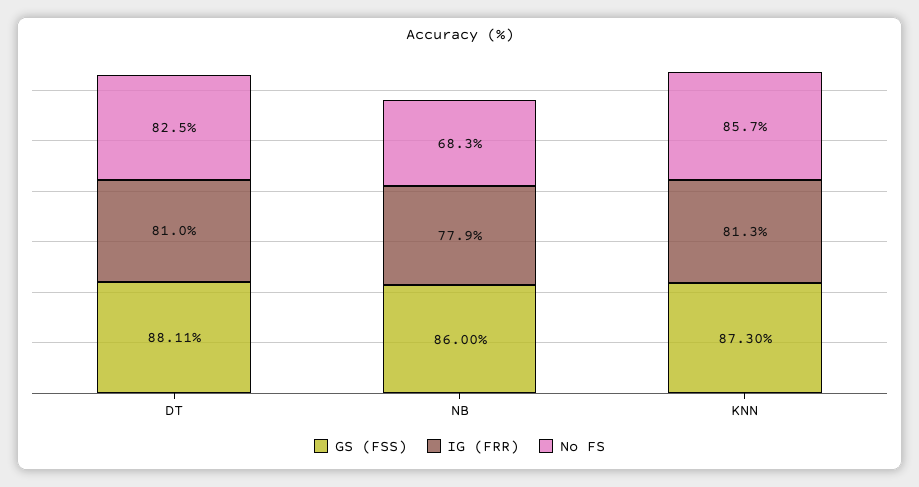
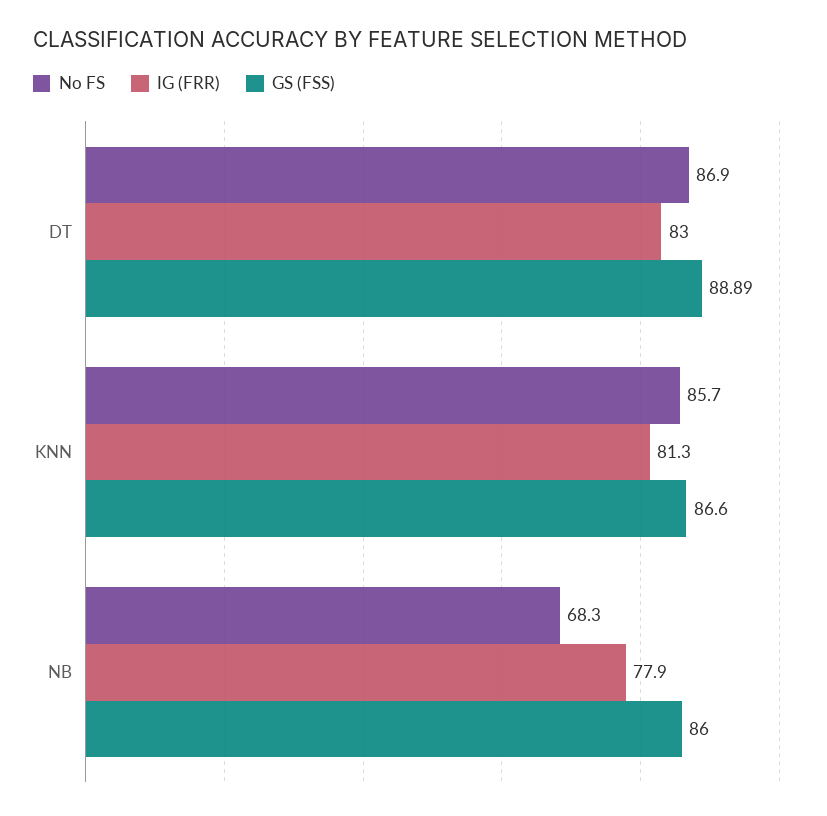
GS (FSS), DT: 88.11 -> 88.89
IG (FRR), DT: 81 -> 83
No FS, DT: 82.5 -> 86.9
GS (FSS), KNN: 87.3 -> 86.6

